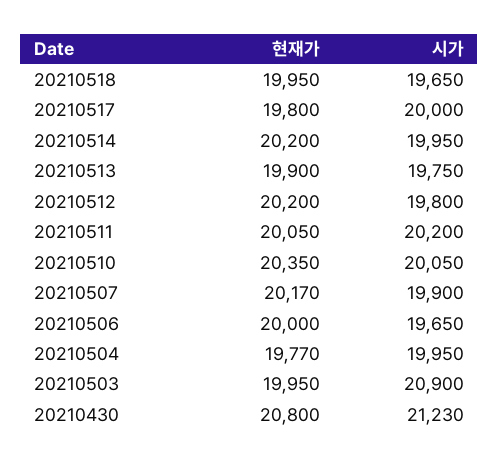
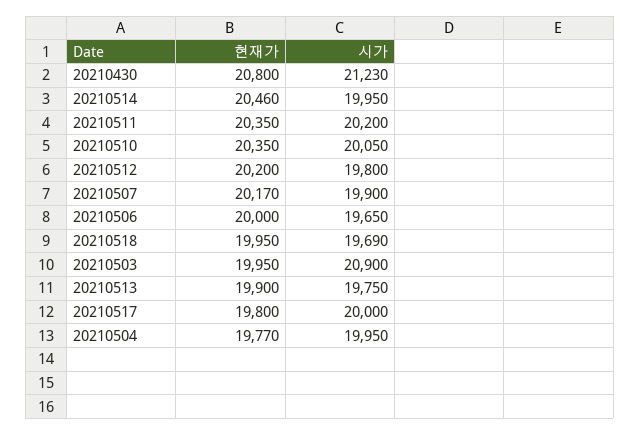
시가, 20210518: 19650 -> 19690
현재가, 20210514: 20200 -> 20460
현재가, 20210511: 20050 -> 20350

